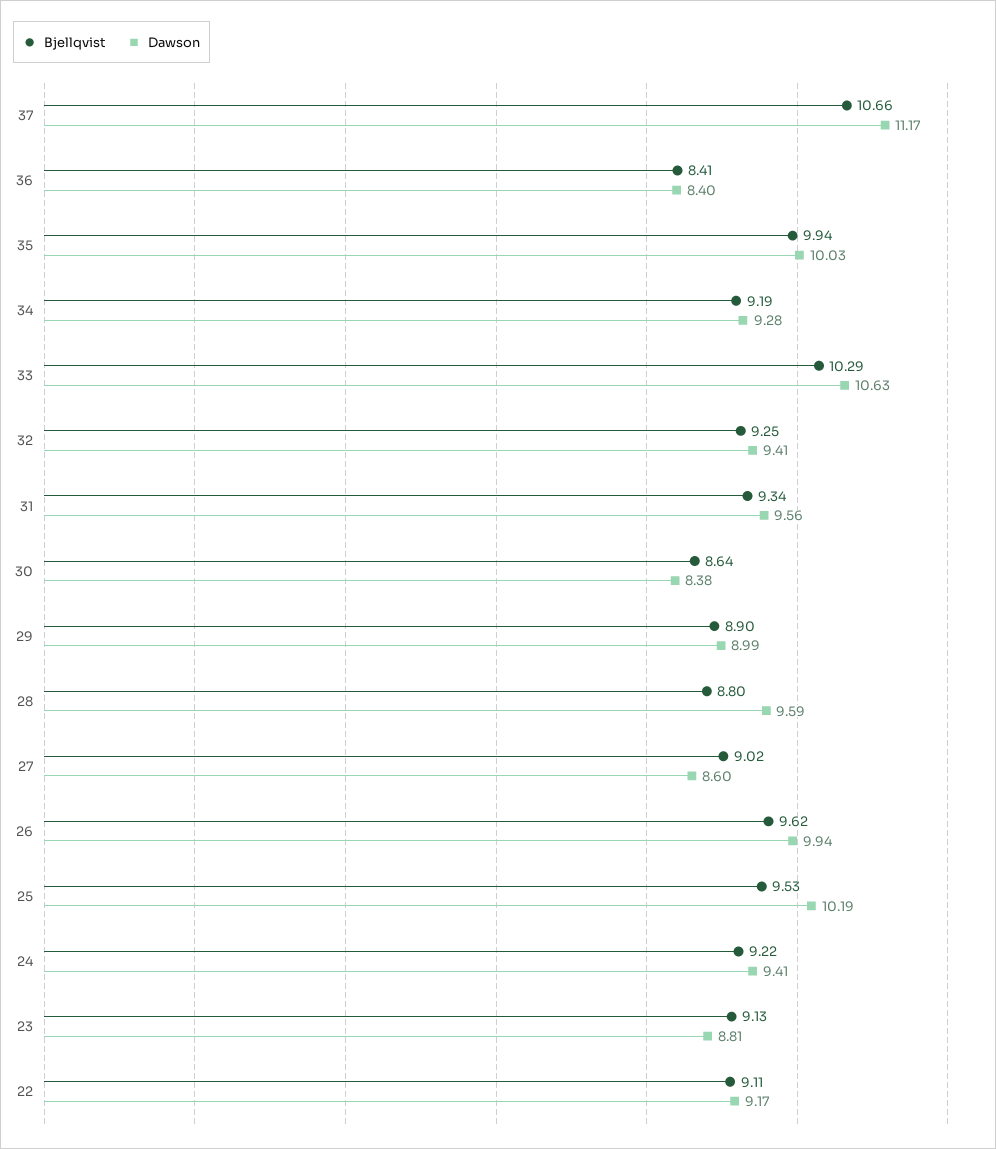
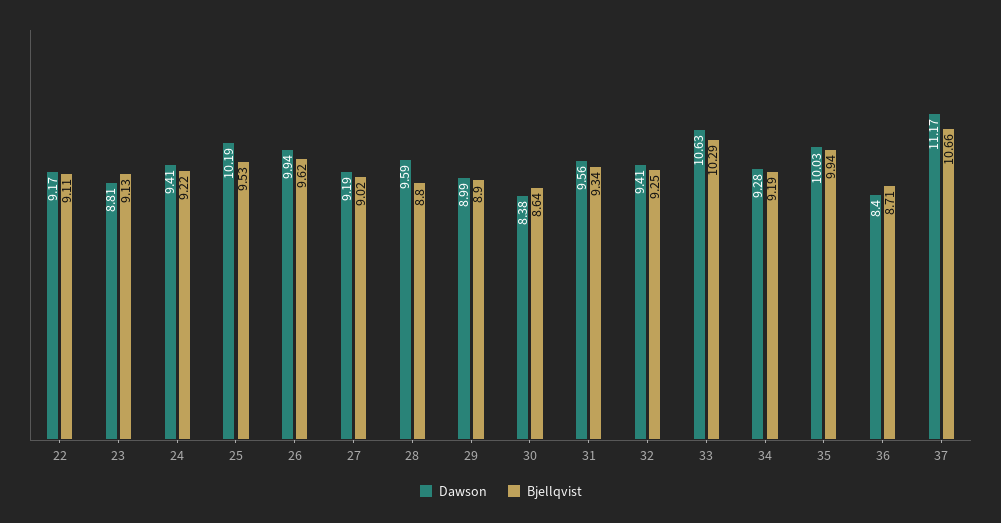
Bjellqvist, 36: 8.41 -> 8.71
Dawson, 27: 8.6 -> 9.19

